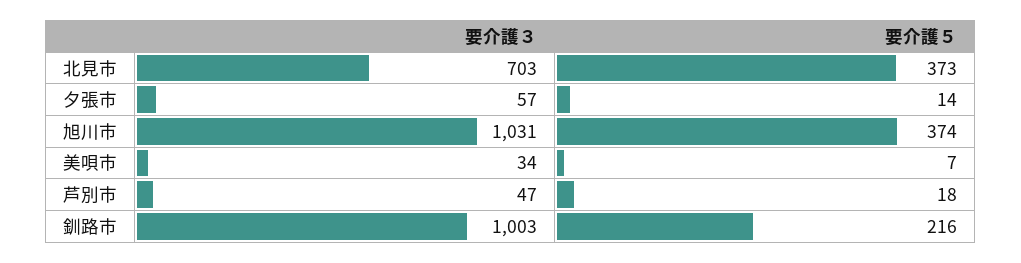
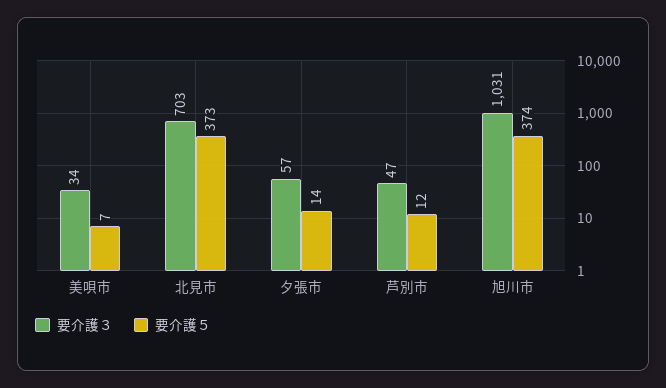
要介護５, 芦別市: 18 -> 12
要介護３, 釧路市: 1003 -> none
要介護５, 釧路市: 216 -> none

